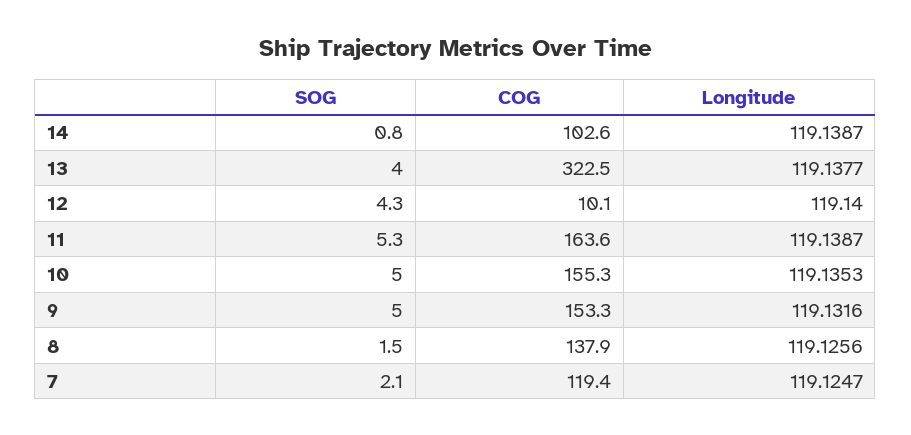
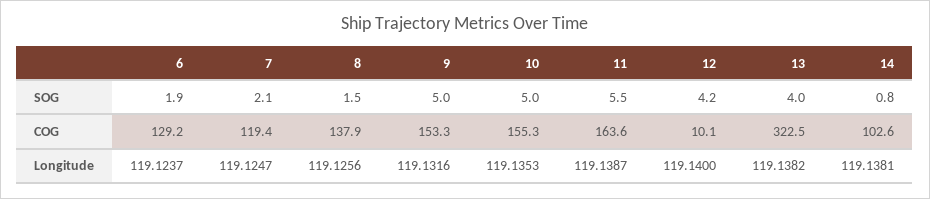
Longitude, 14: 119.1387 -> 119.1381
Longitude, 13: 119.1377 -> 119.1382
SOG, 12: 4.3 -> 4.2
SOG, 11: 5.3 -> 5.5
SOG, 6: none -> 1.9
COG, 6: none -> 129.2
Longitude, 6: none -> 119.1237

